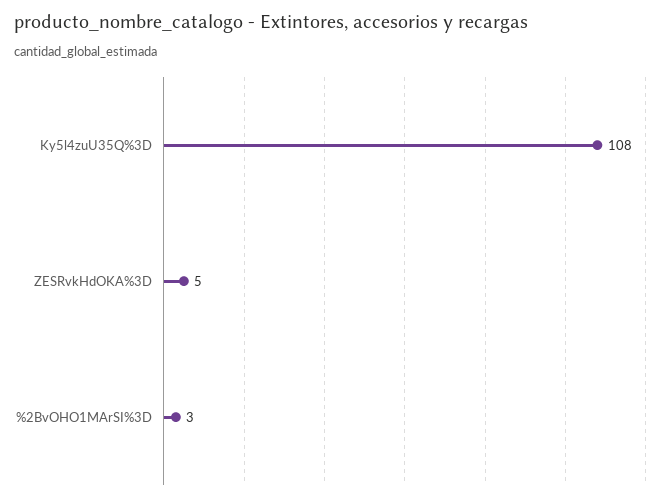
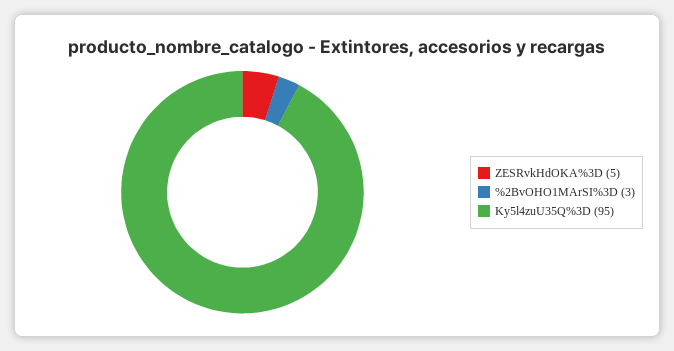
Ky5l4zuU35Q%3D: 108 -> 95

